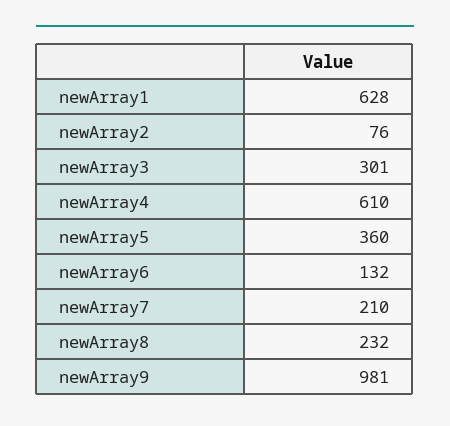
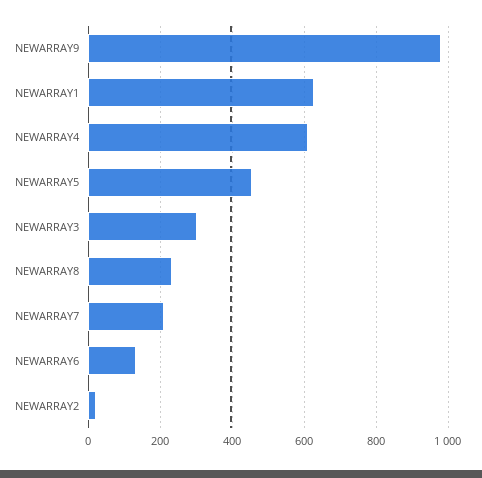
newArray2: 76 -> 20
newArray5: 360 -> 460

